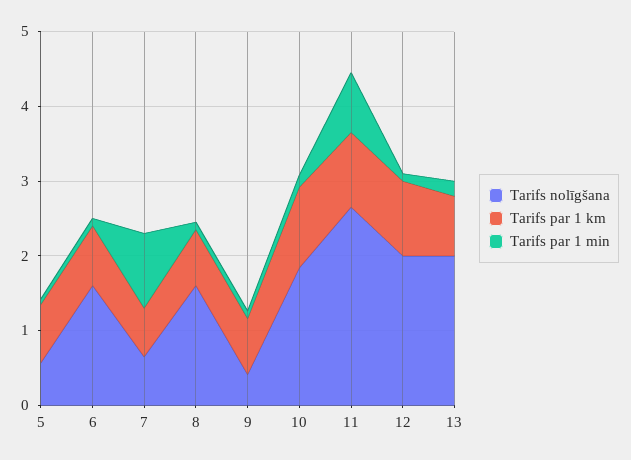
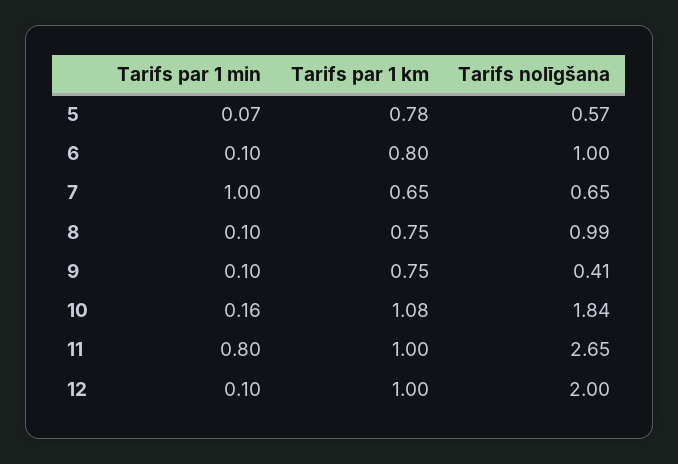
Tarifs nolīgšana, 6: 1.6 -> 1
Tarifs nolīgšana, 8: 1.6 -> 0.99
Tarifs nolīgšana, 13: 2 -> none
Tarifs par 1 km, 13: 0.8 -> none
Tarifs par 1 min, 13: 0.2 -> none

